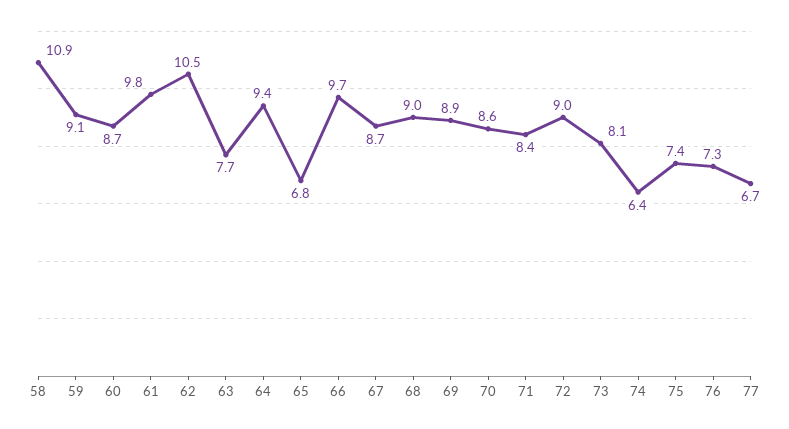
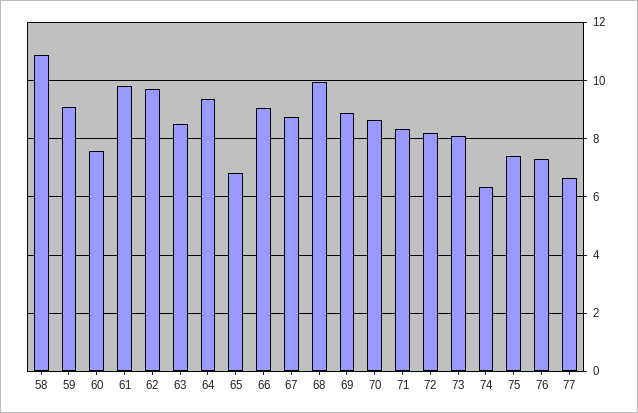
60: 8.7 -> 7.5
62: 10.5 -> 9.75
63: 7.7 -> 8.5
66: 9.7 -> 9
68: 9 -> 10
72: 9 -> 8.25

